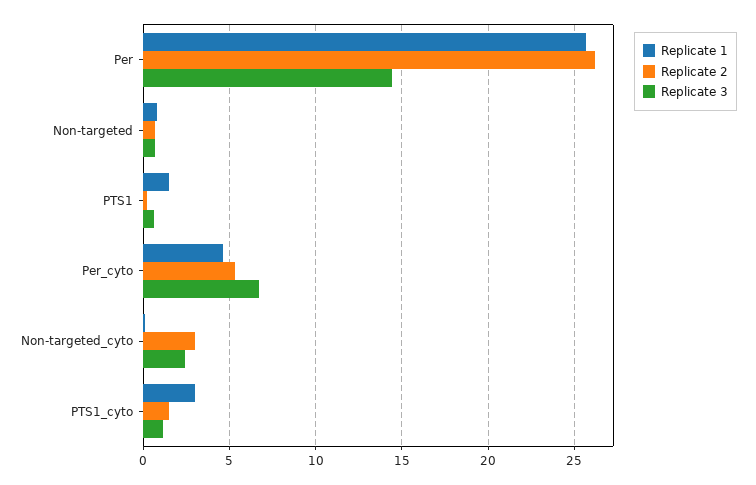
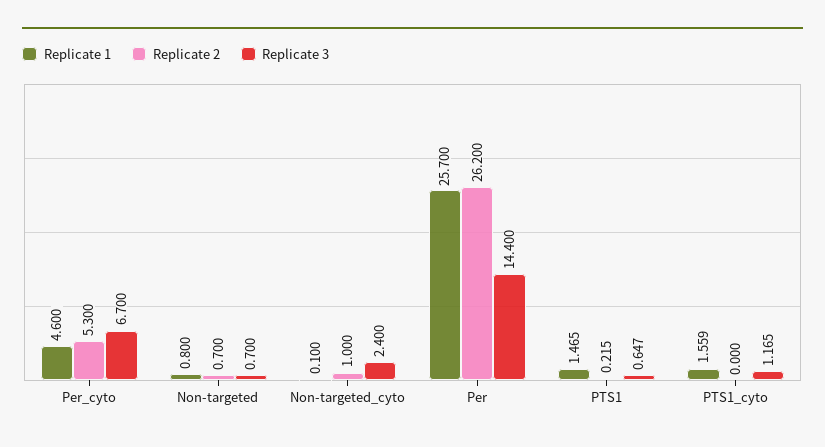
Replicate 2, Non-targeted_cyto: 3 -> 1
Replicate 1, PTS1_cyto: 3 -> 1.559
Replicate 2, PTS1_cyto: 1.5 -> 0

